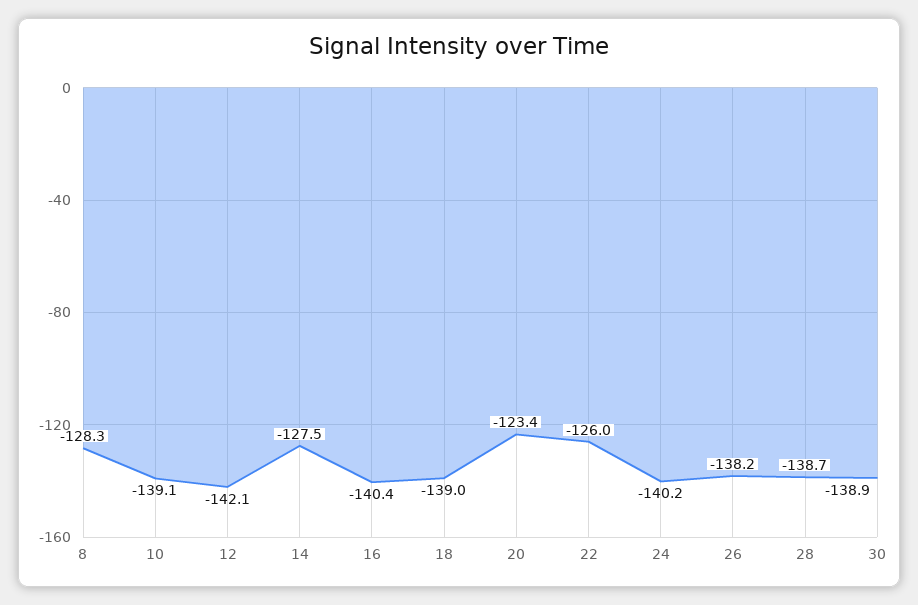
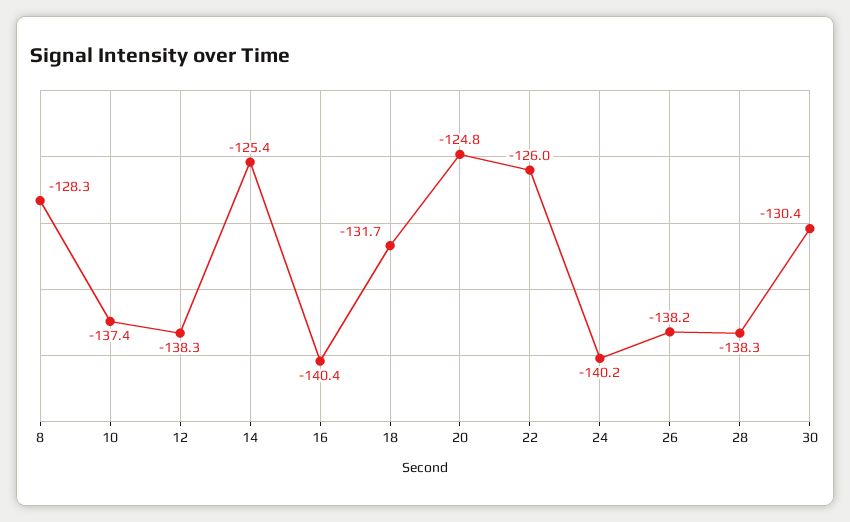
10: -139.1 -> -137.4
12: -142.1 -> -138.3
14: -127.5 -> -125.4
18: -139 -> -131.7
20: -123.4 -> -124.8
28: -138.7 -> -138.3
30: -138.9 -> -130.4

